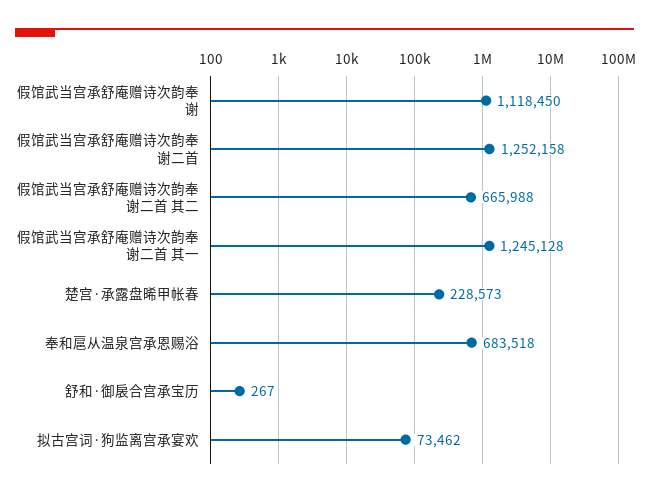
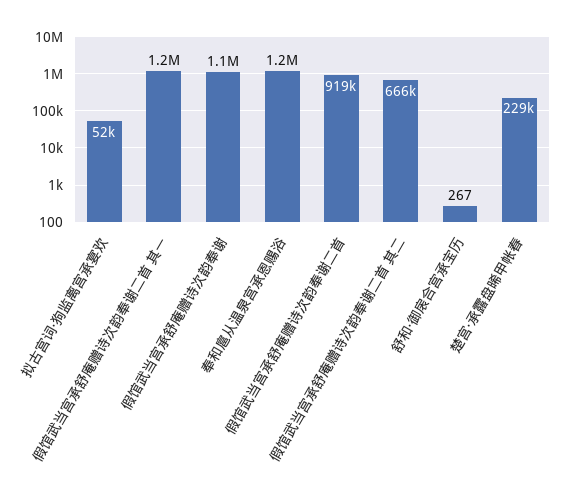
假馆武当宫承舒庵赠诗次韵奉谢二首: 1252158 -> 919000
奉和扈从温泉宫承恩赐浴: 683518 -> 1200000
拟古宫词·狗监离宫承宴欢: 73462 -> 52000

